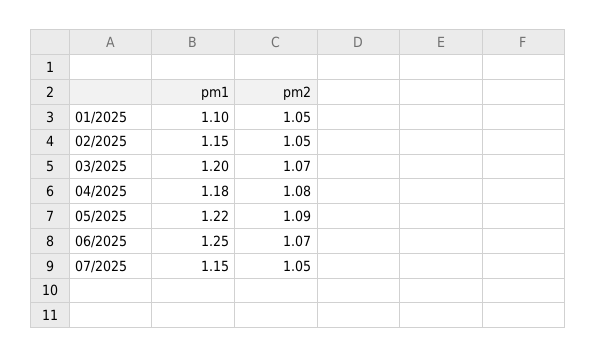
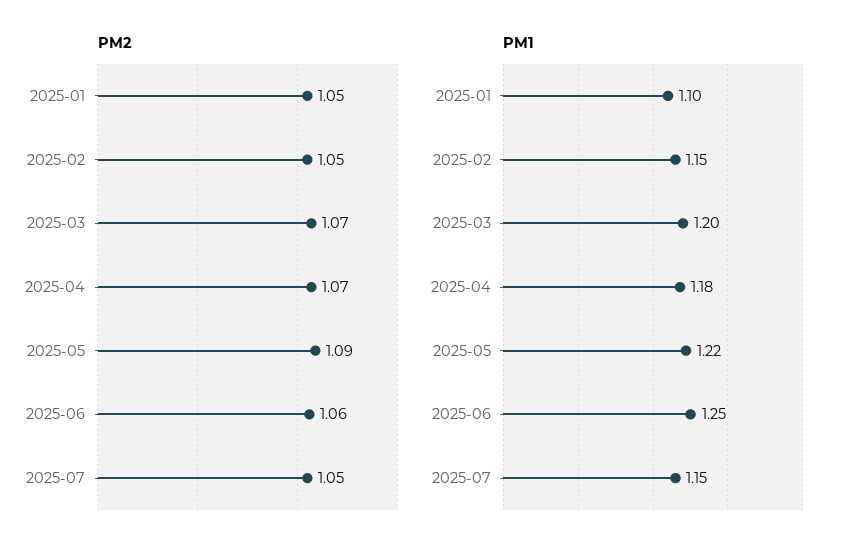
pm2, 04/2025: 1.08 -> 1.07
pm2, 06/2025: 1.07 -> 1.06

